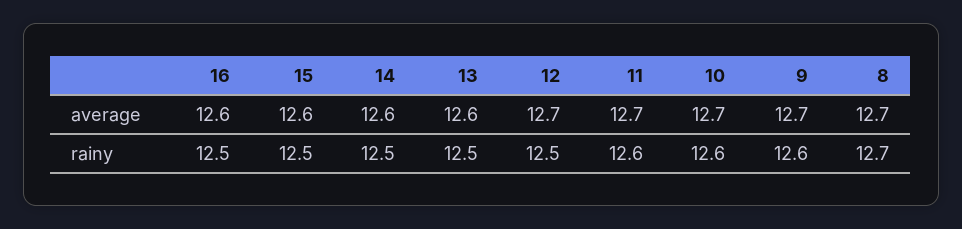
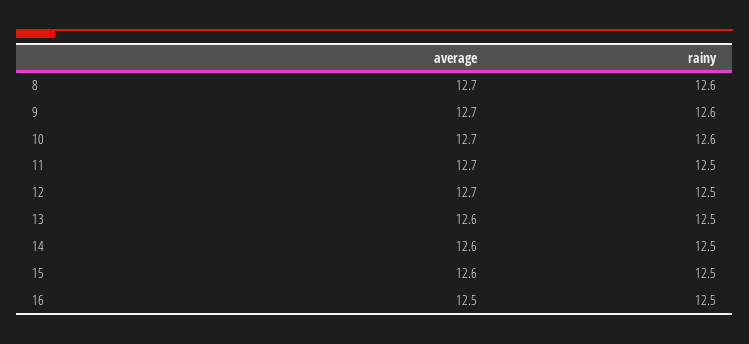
16, average: 12.6 -> 12.5
11, rainy: 12.6 -> 12.5
8, rainy: 12.7 -> 12.6

